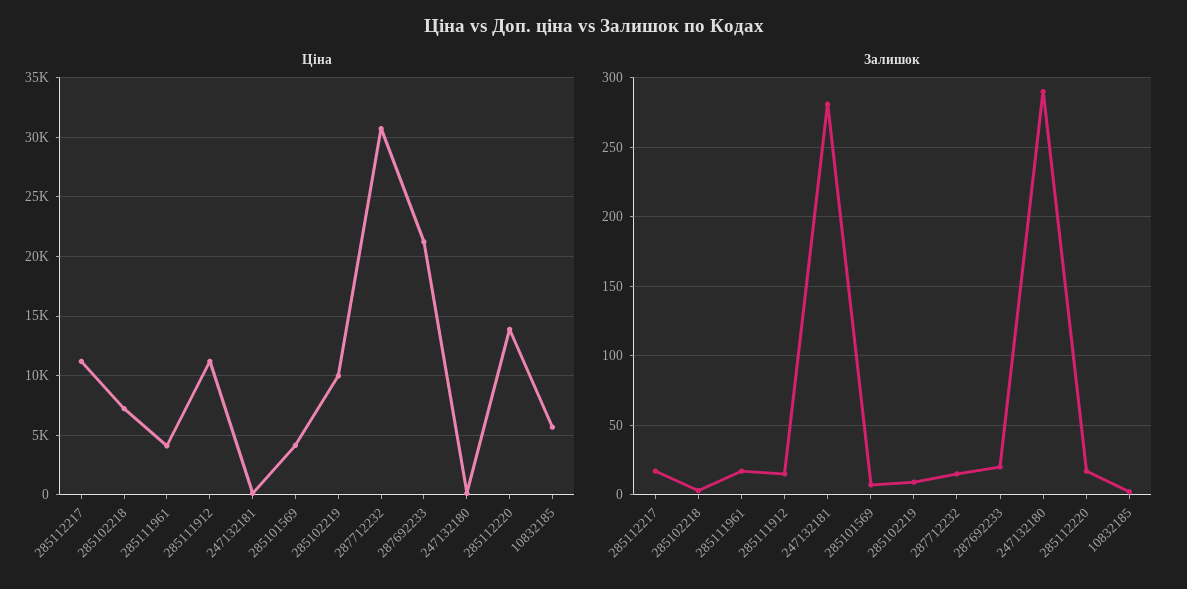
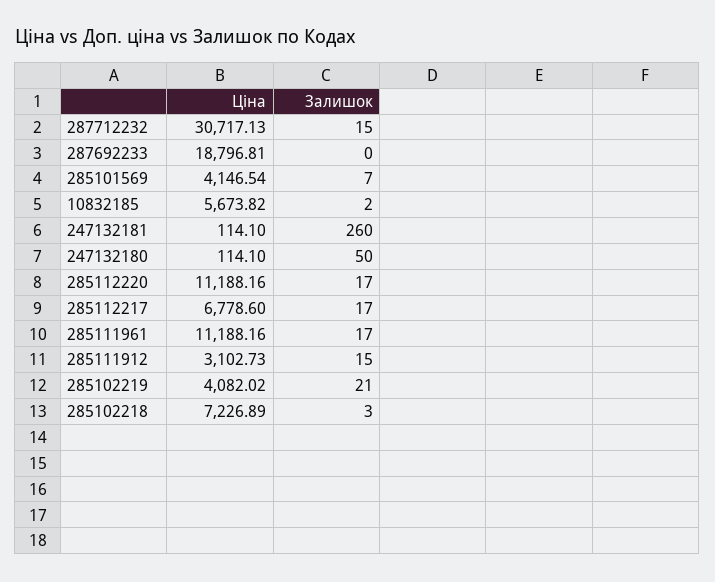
Ціна, 285112217: 11000 -> 6778.6
Ціна, 285111961: 4000 -> 11188.16
Ціна, 285111912: 11000 -> 3102.73
Ціна, 285102219: 10000 -> 4082.02
Ціна, 287692233: 21000 -> 18796.81
Ціна, 285112220: 14000 -> 11188.16
Залишок, 247132181: 280 -> 260
Залишок, 285102219: 10 -> 21
Залишок, 287692233: 20 -> 0
Залишок, 247132180: 290 -> 50

